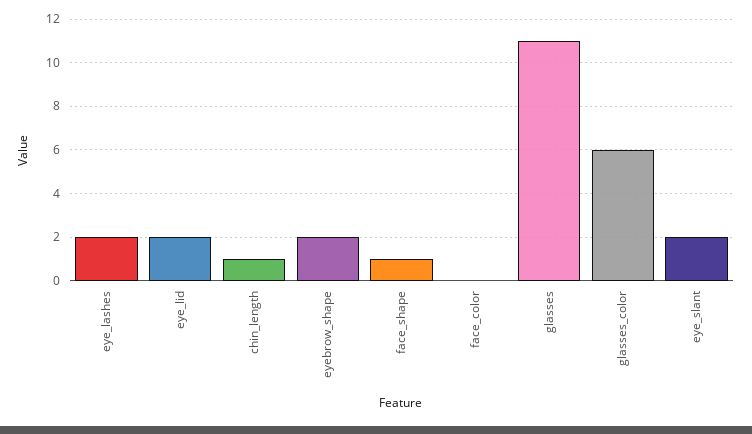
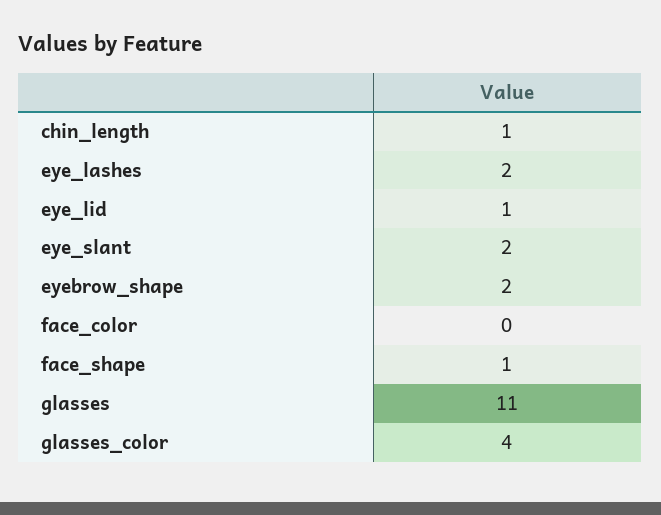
eye_lid: 2 -> 1
glasses_color: 6 -> 4

